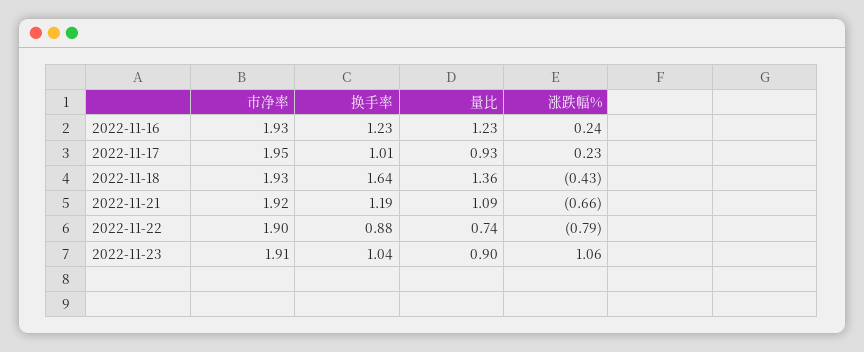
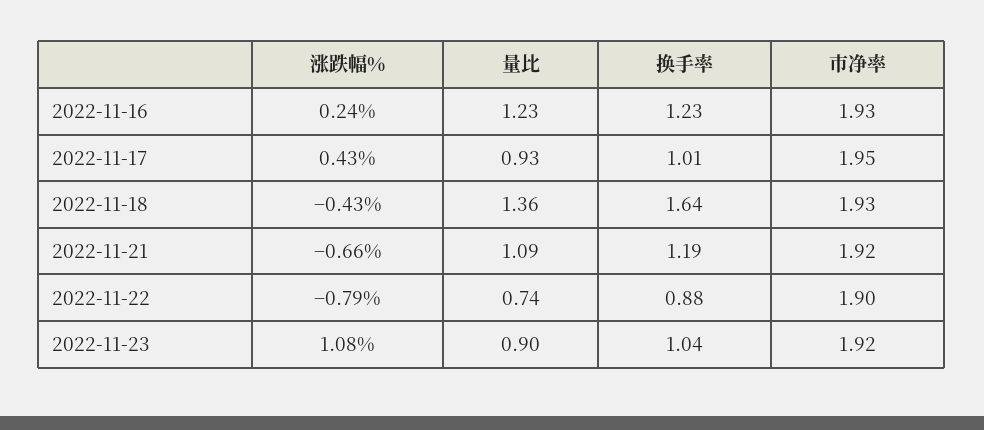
涨跌幅%, 2022-11-17: 0.23 -> 0.43
市净率, 2022-11-23: 1.91 -> 1.92
涨跌幅%, 2022-11-23: 1.06 -> 1.08

